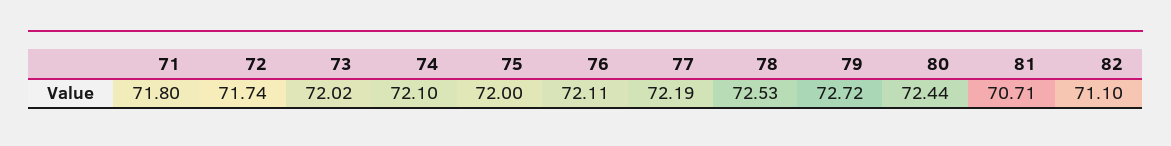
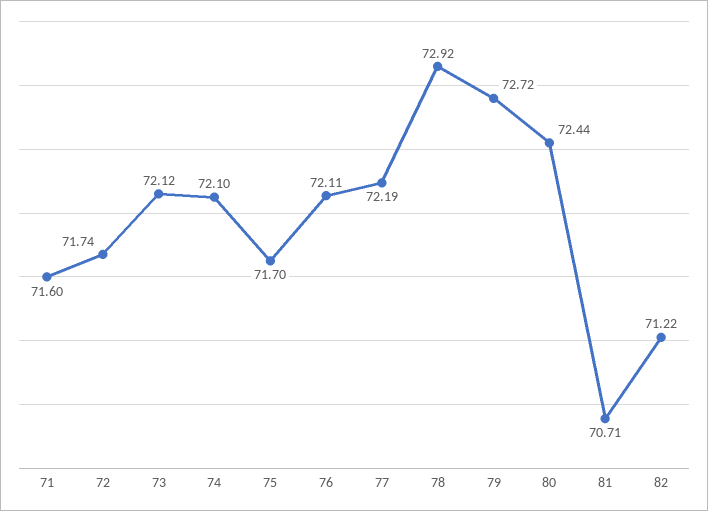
71: 71.8 -> 71.6
73: 72.02 -> 72.12
75: 72 -> 71.7
78: 72.53 -> 72.92
82: 71.1 -> 71.22

